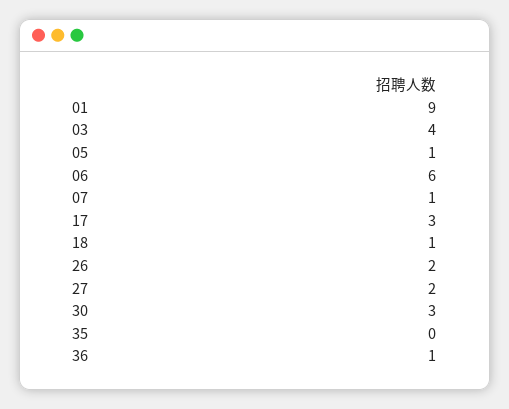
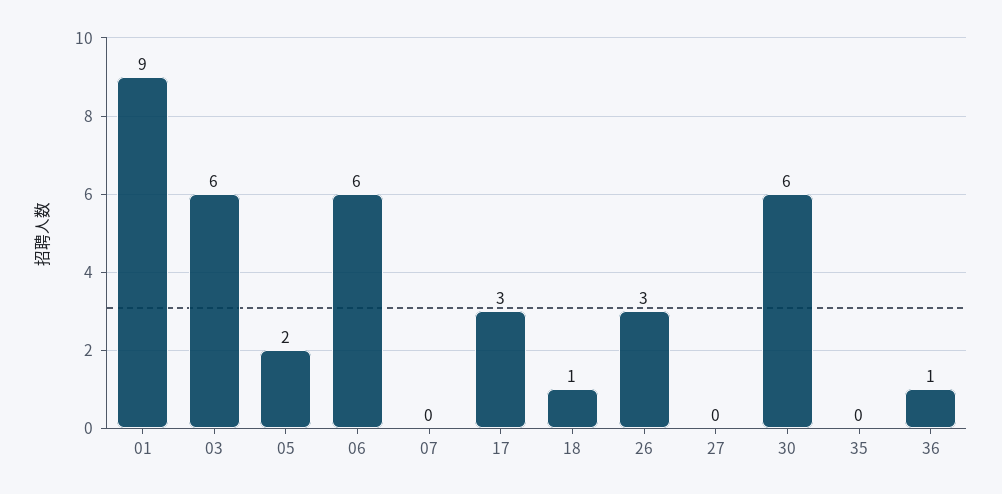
03: 4 -> 6
05: 1 -> 2
07: 1 -> 0
26: 2 -> 3
27: 2 -> 0
30: 3 -> 6

